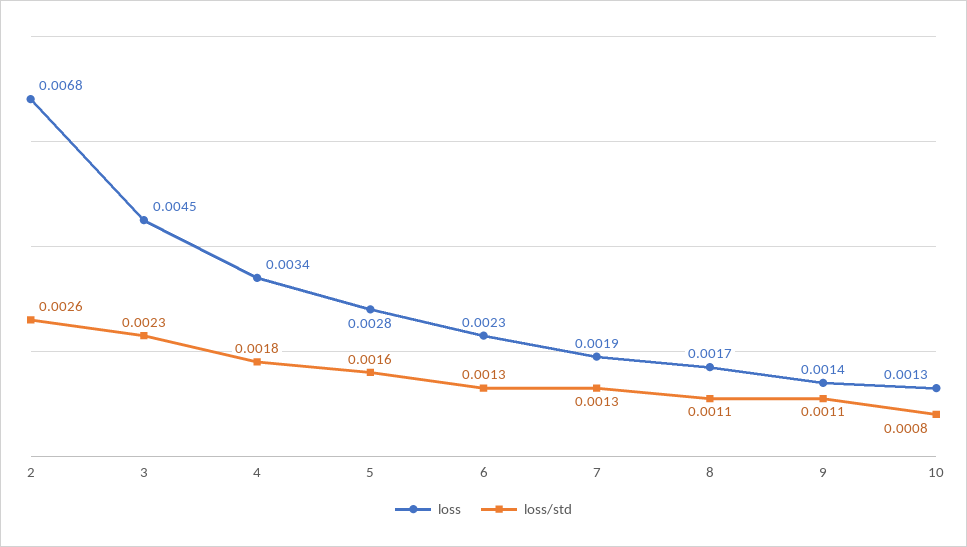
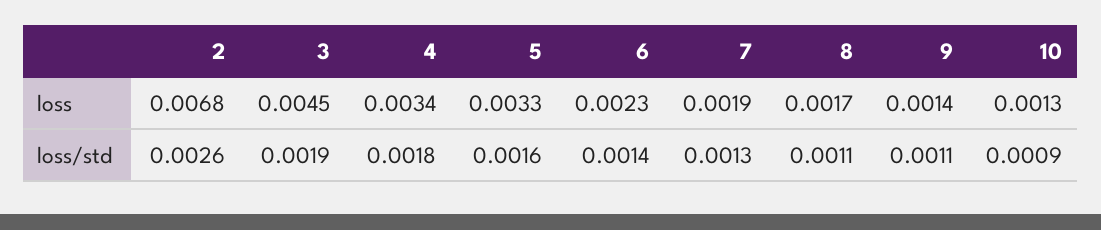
loss/std, 3: 0.0023 -> 0.0019
loss, 5: 0.0028 -> 0.0033
loss/std, 6: 0.0013 -> 0.0014
loss/std, 10: 0.0008 -> 0.0009

